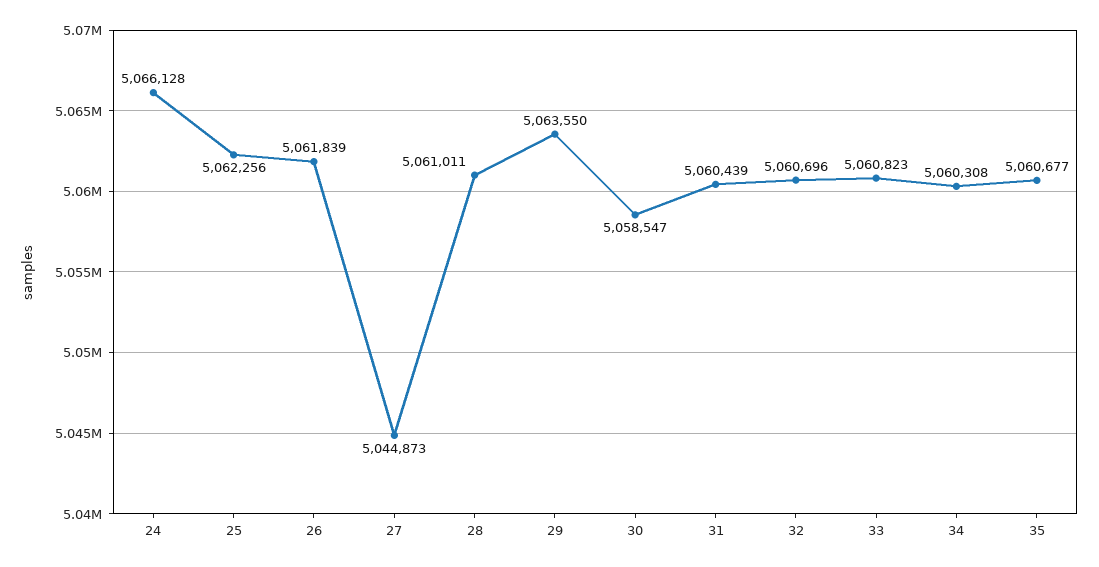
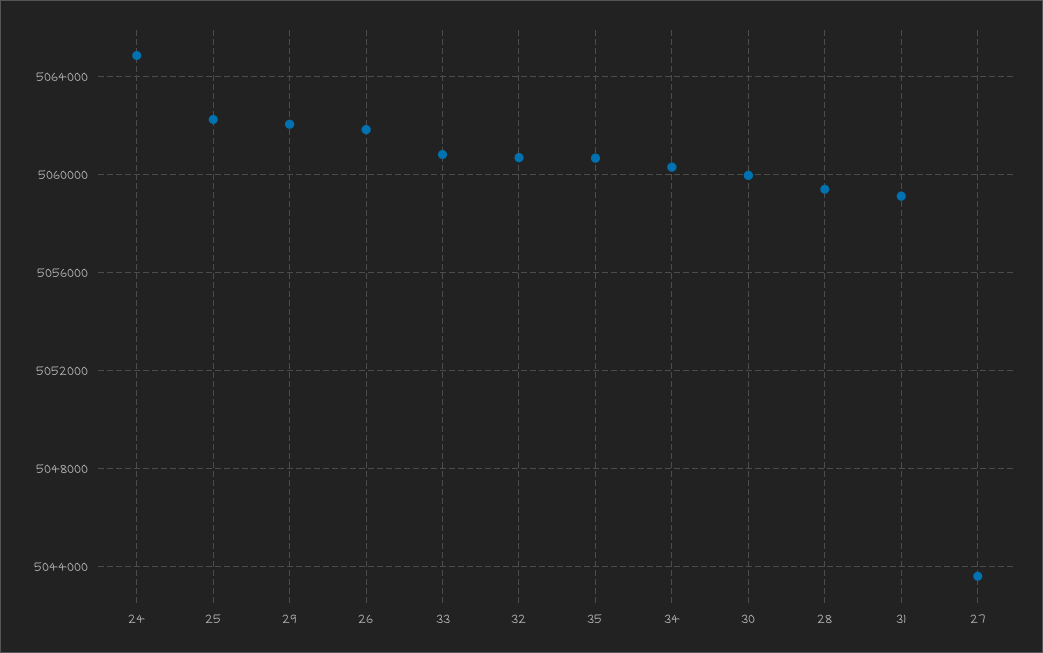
24: 5066128 -> 5065000
27: 5044873 -> 5043500
28: 5061011 -> 5059500
29: 5063550 -> 5062000
30: 5058547 -> 5060000
31: 5060439 -> 5059000

